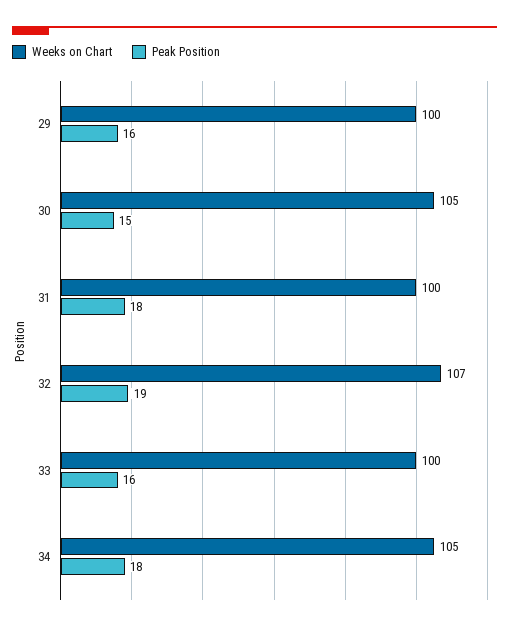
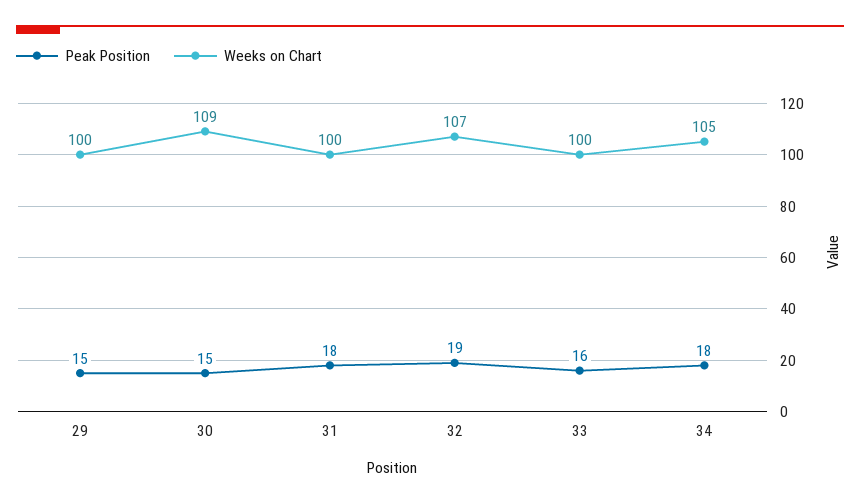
Peak Position, 29: 16 -> 15
Weeks on Chart, 30: 105 -> 109

